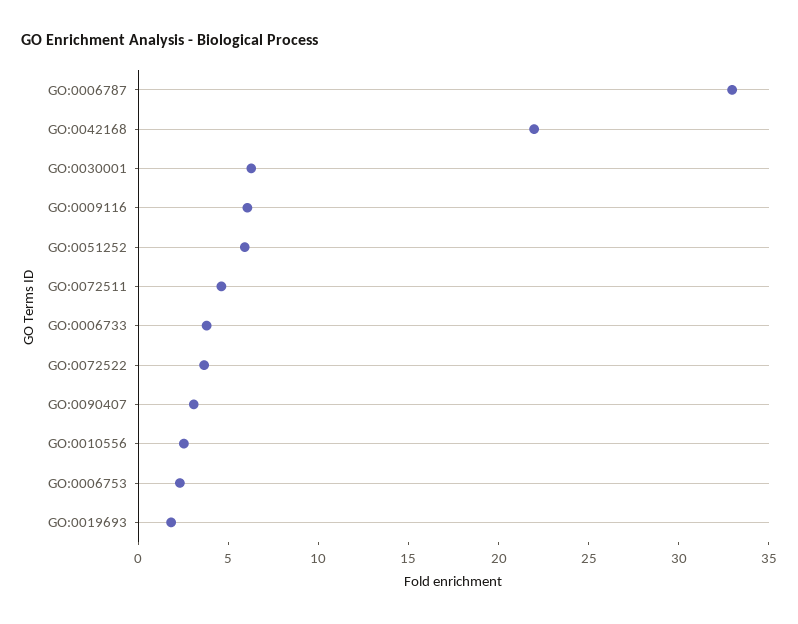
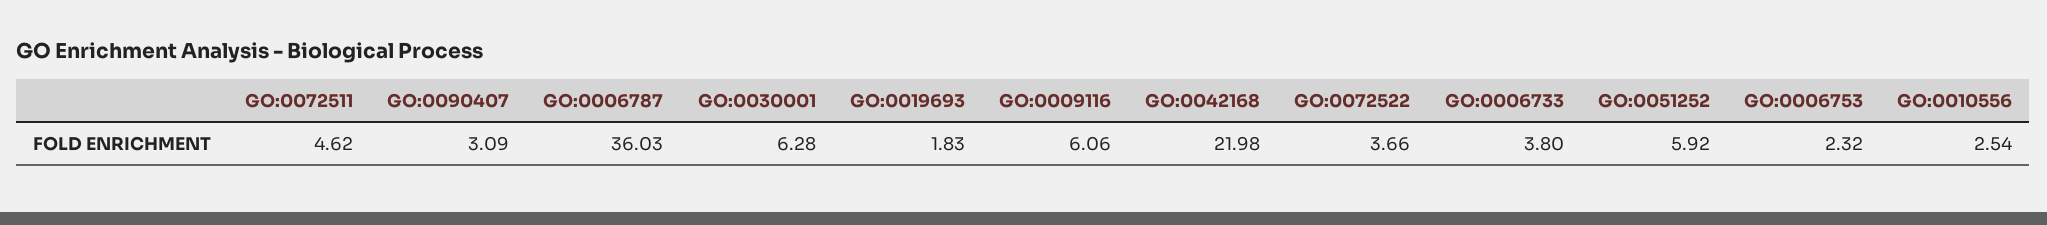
GO:0006787: 33 -> 36.03

